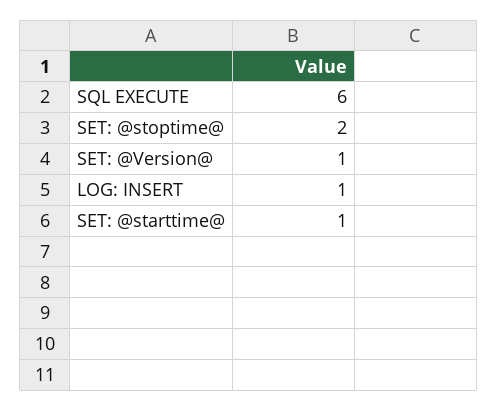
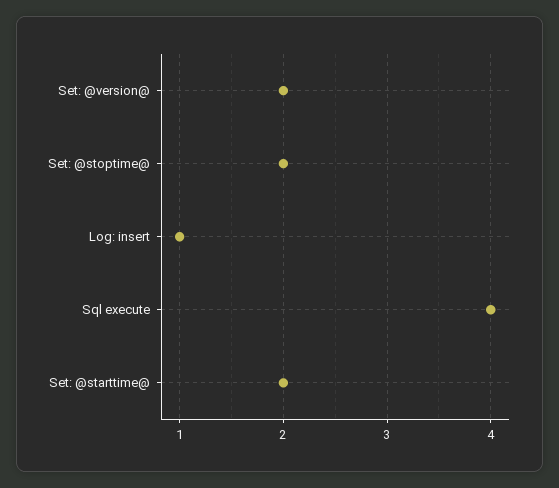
SQL EXECUTE: 6 -> 4
SET: @Version@: 1 -> 2
SET: @starttime@: 1 -> 2

